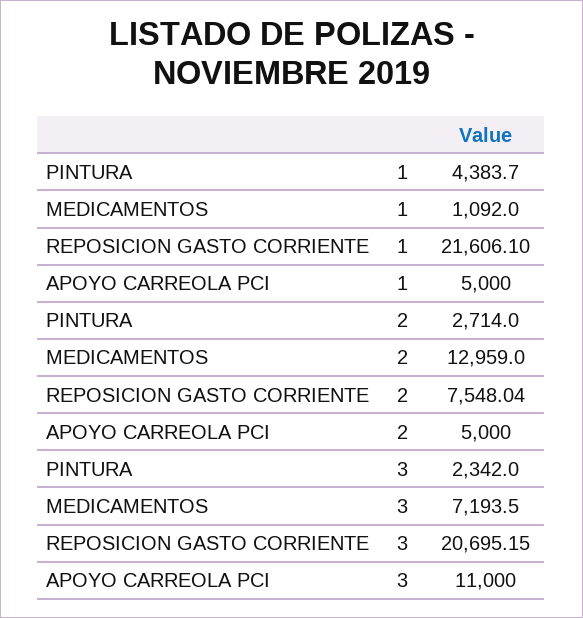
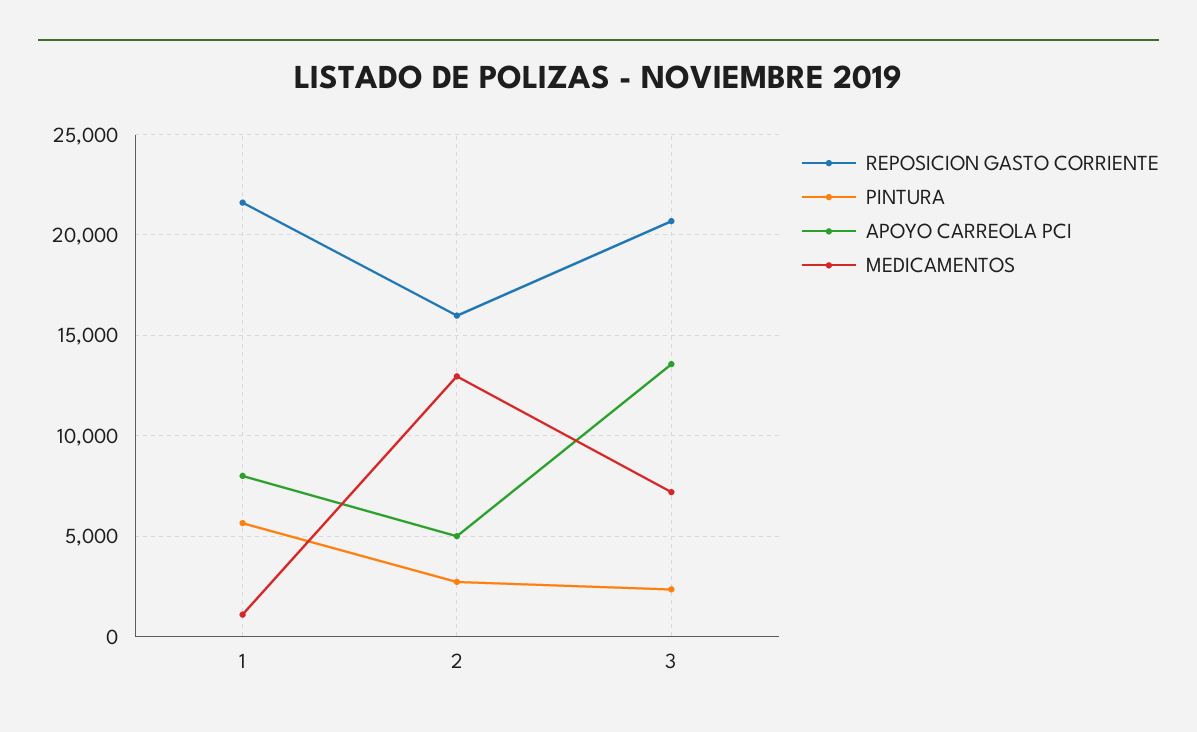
PINTURA, 1: 4383.7 -> 5500
APOYO CARREOLA PCI, 1: 5000 -> 8000
REPOSICION GASTO CORRIENTE, 2: 7548.04 -> 16000
APOYO CARREOLA PCI, 3: 11000 -> 13500

